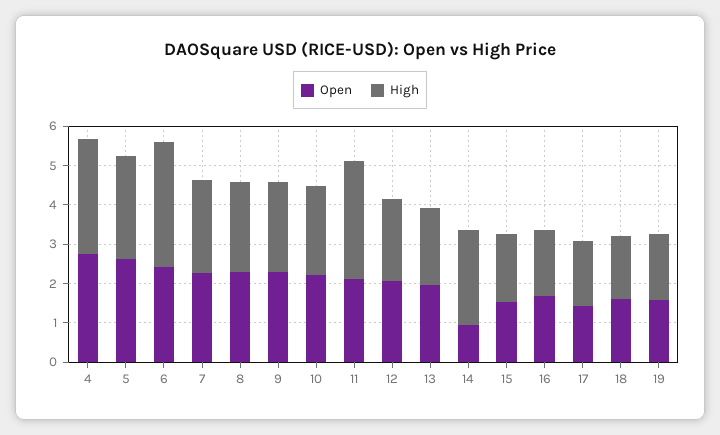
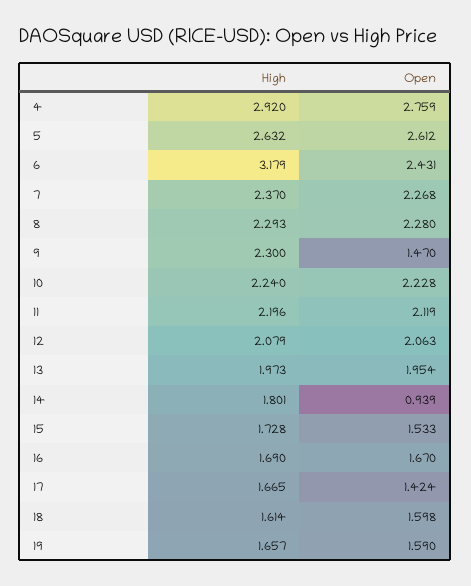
Open, 9: 2.25 -> 1.47
High, 11: 3 -> 2.196
High, 14: 2.5 -> 1.801

